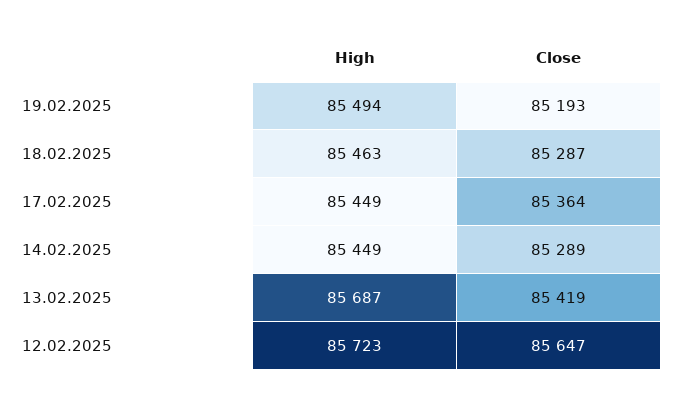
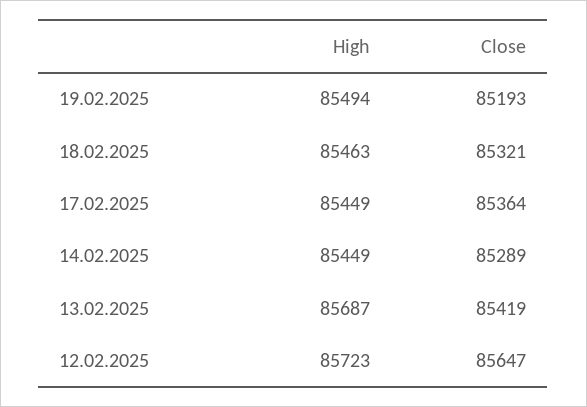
Close, 18.02.2025: 85287 -> 85321

